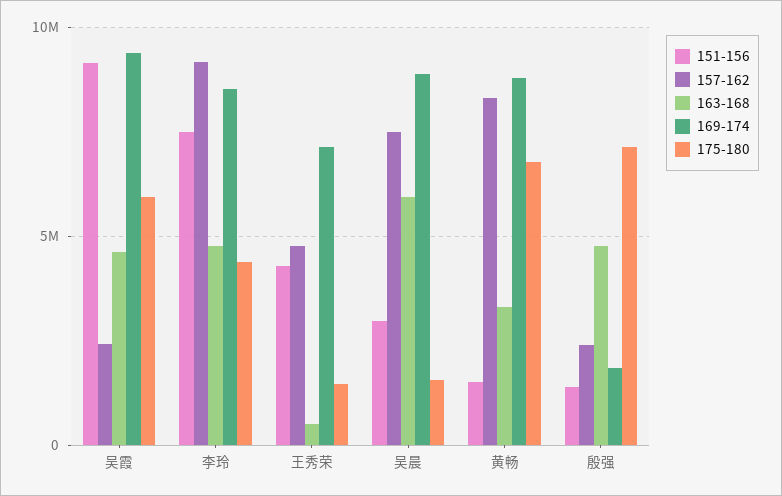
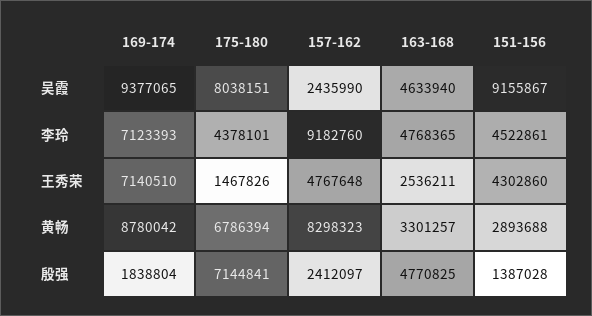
175-180, 吴霞: 6000000 -> 8038151
151-156, 李玲: 7500000 -> 4522861
169-174, 李玲: 8500000 -> 7123393
163-168, 王秀荣: 500000 -> 2536211
151-156, 吴晨: 3000000 -> none
157-162, 吴晨: 7500000 -> none
163-168, 吴晨: 6000000 -> none
169-174, 吴晨: 9000000 -> none
175-180, 吴晨: 1500000 -> none
151-156, 黄畅: 1500000 -> 2893688

